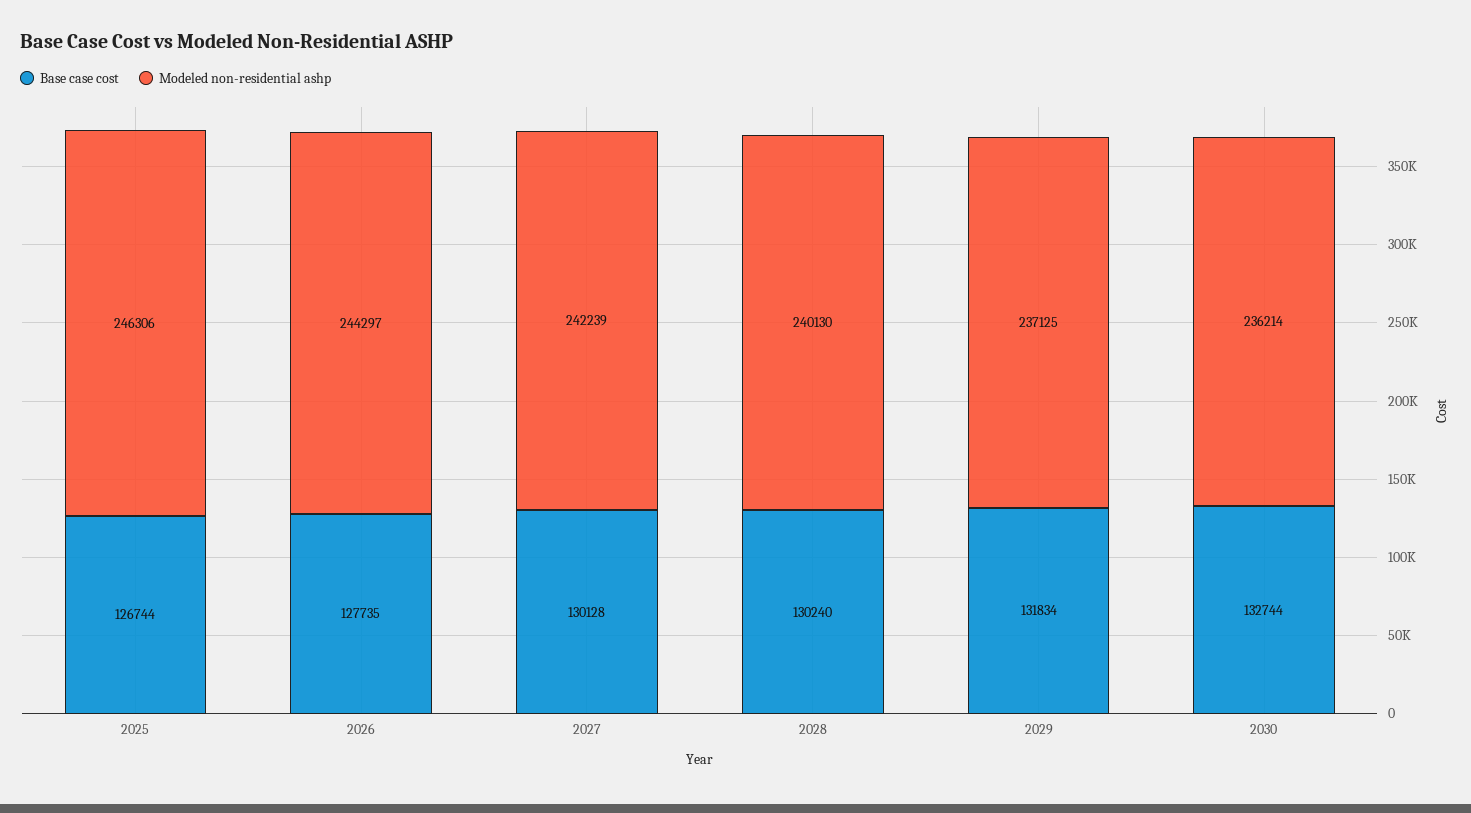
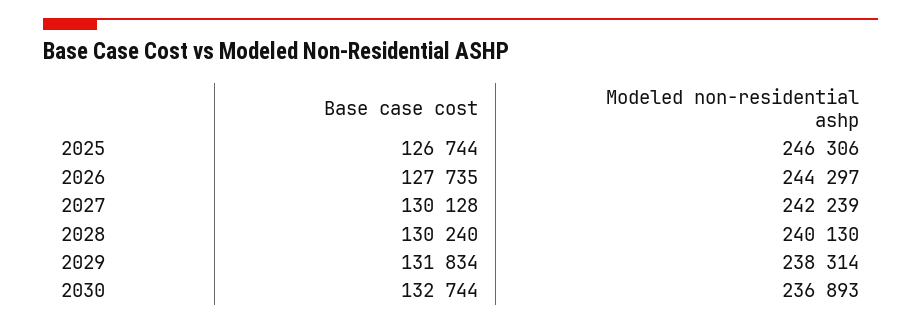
Modeled non-residential ashp, 2029: 237125 -> 238314
Modeled non-residential ashp, 2030: 236214 -> 236893

